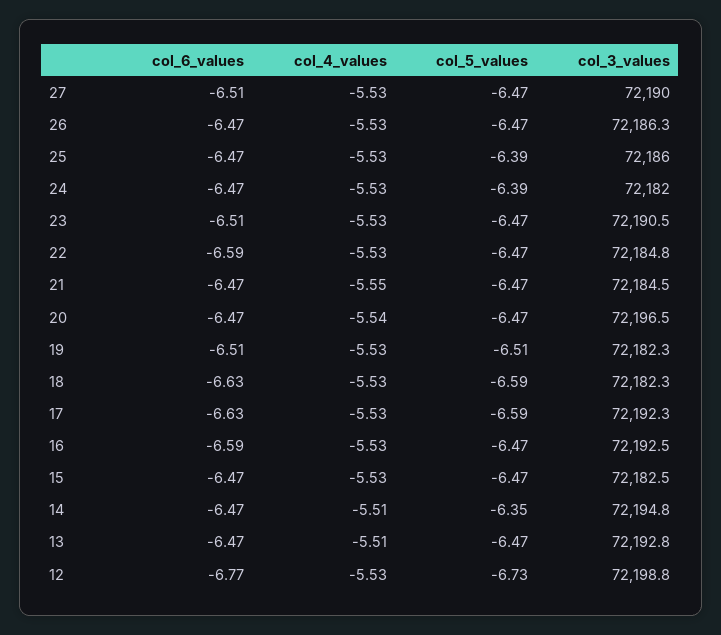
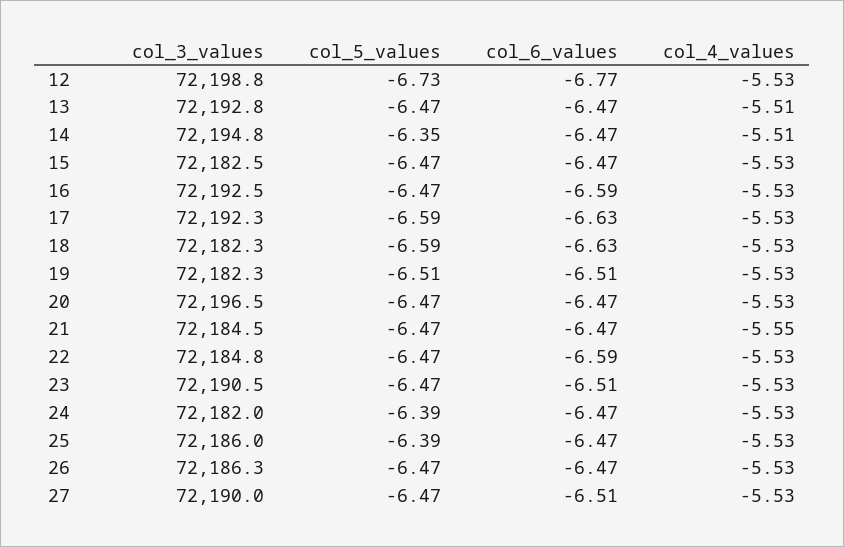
col_4_values, 20: -5.54 -> -5.53

